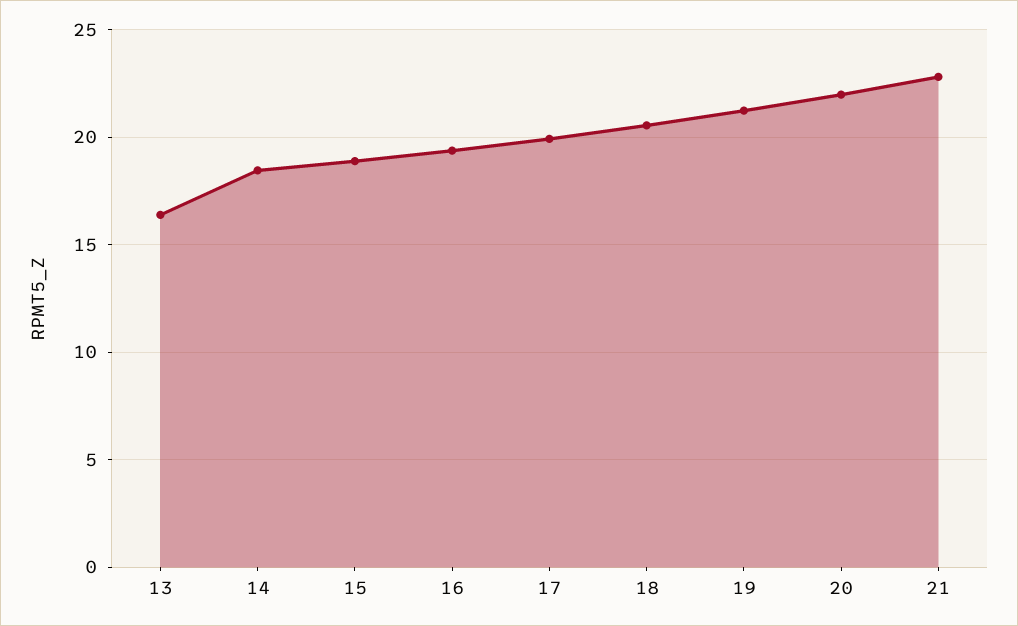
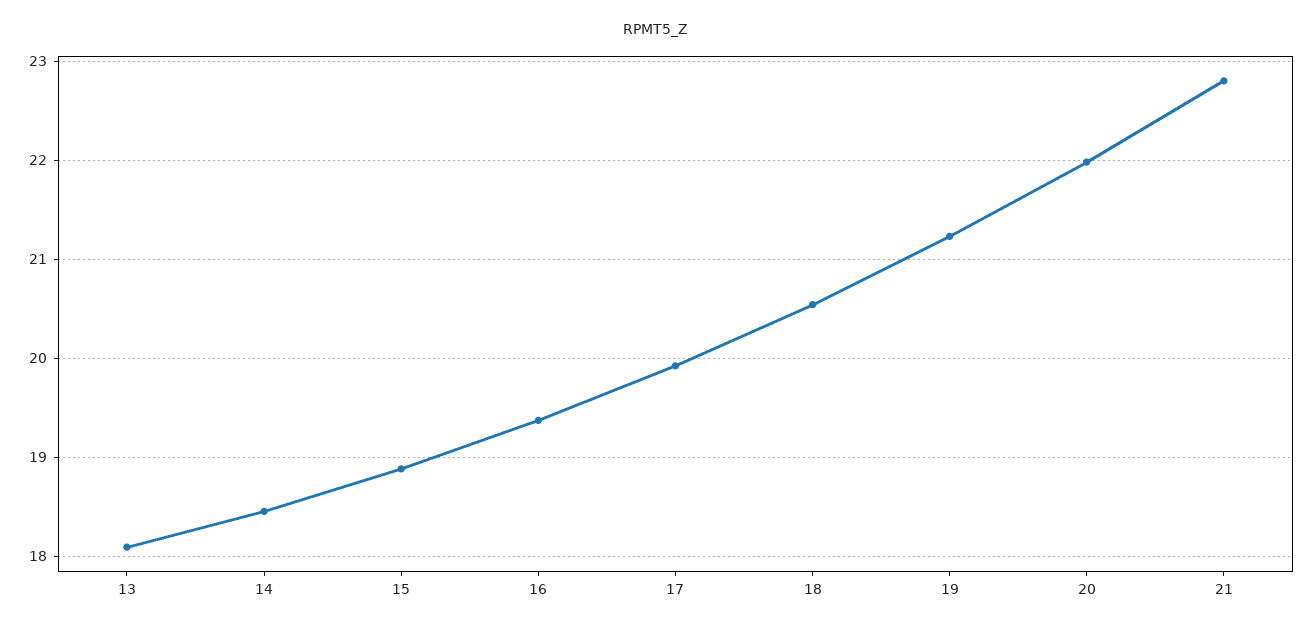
13: 16.5 -> 18.1

